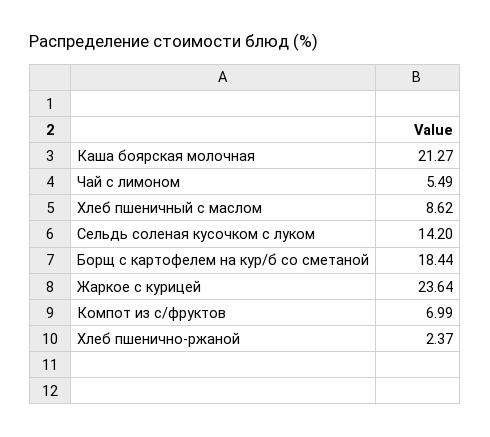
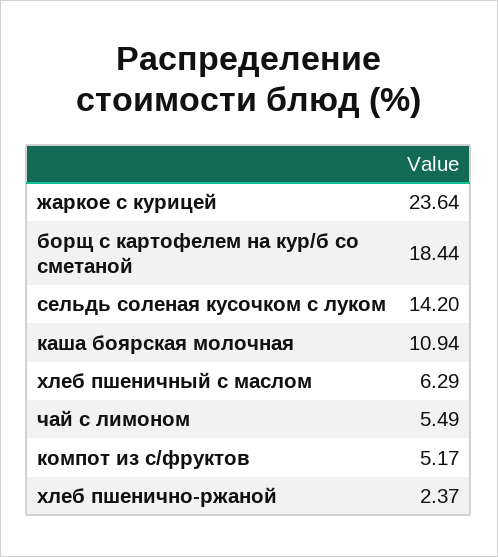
Каша боярская молочная: 21.27 -> 10.94
Хлеб пшеничный с маслом: 8.62 -> 6.29
Компот из с/фруктов: 6.99 -> 5.17

